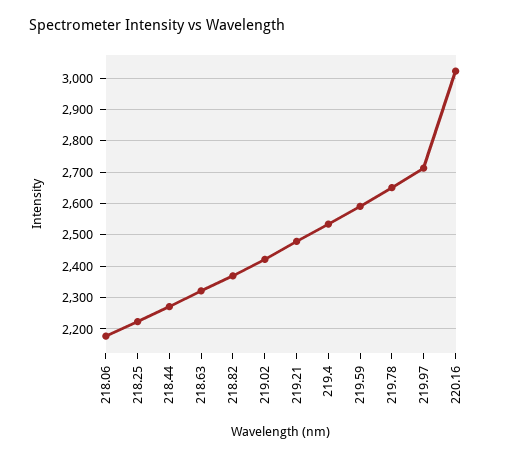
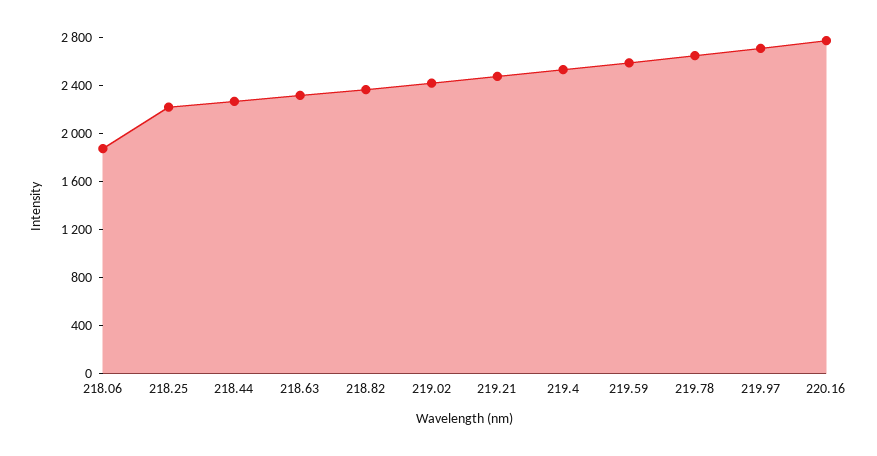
218.06: 2180 -> 1900
220.16: 3020 -> 2800

